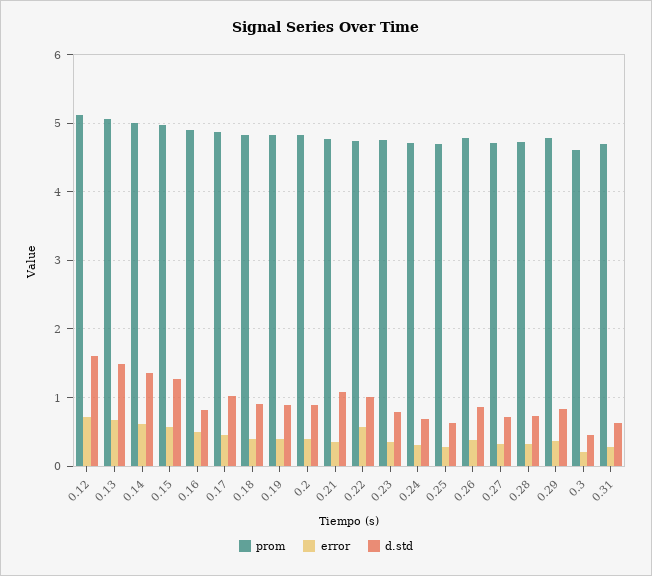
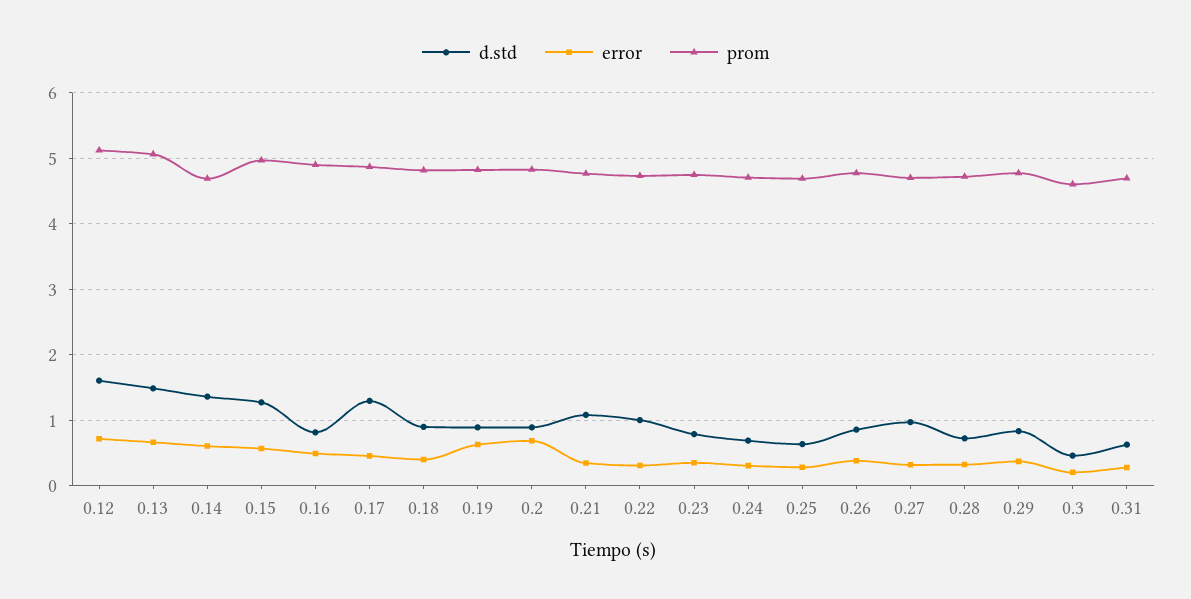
prom, 0.14: 5 -> 4.7
d.std, 0.17: 1 -> 1.3
error, 0.19: 0.4 -> 0.6
error, 0.2: 0.4 -> 0.7
error, 0.22: 0.6 -> 0.3
d.std, 0.27: 0.7 -> 1

